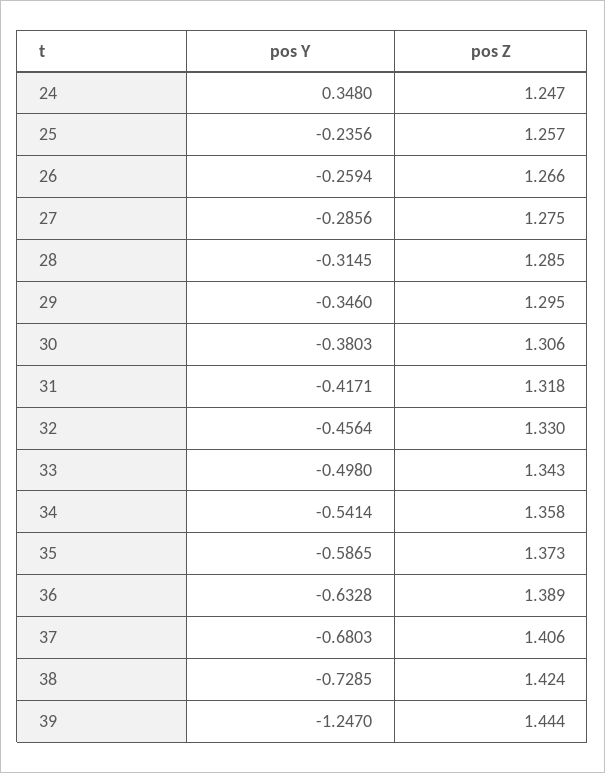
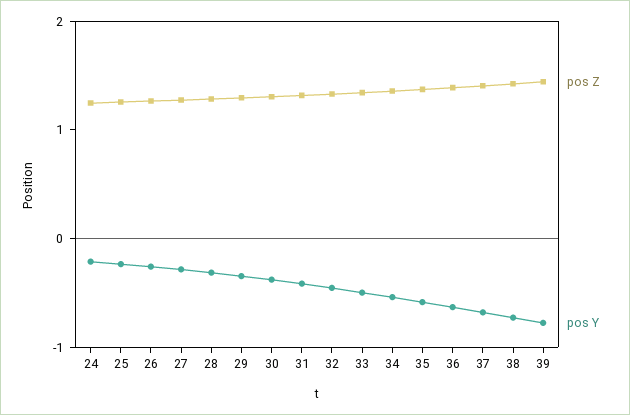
pos Y, 24: 0.348 -> -0.2
pos Y, 39: -1.247 -> -0.8

